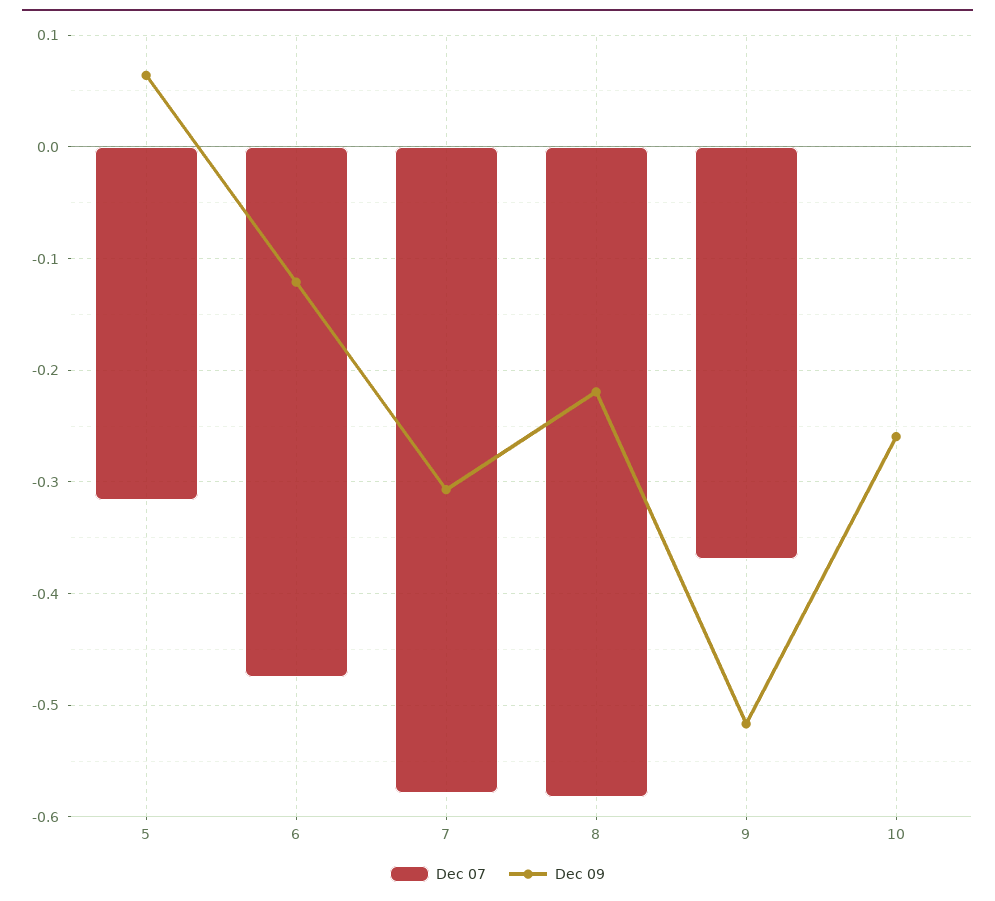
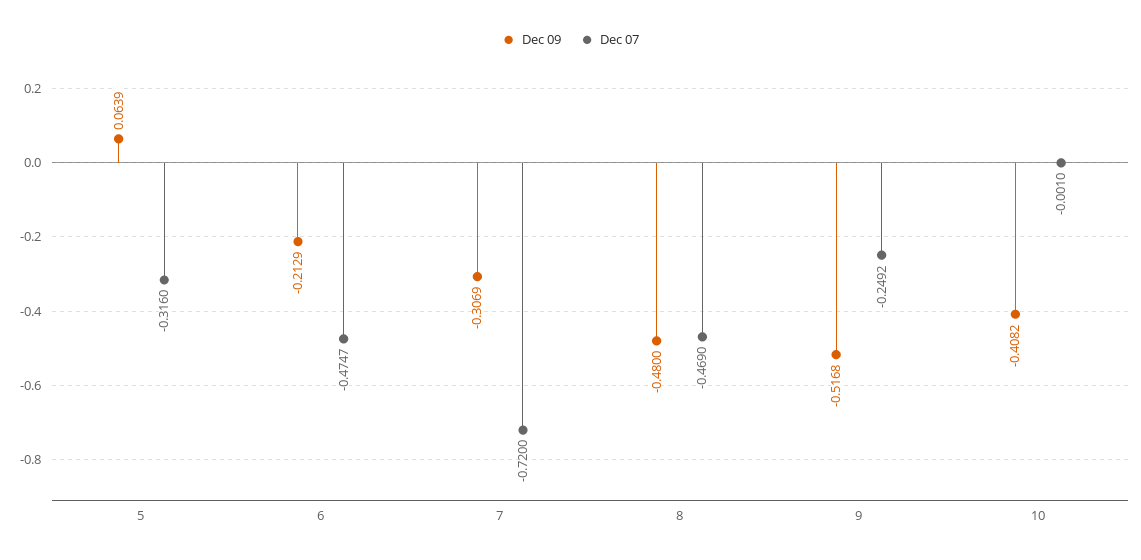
Dec 09, 6: -0.12 -> -0.2129
Dec 07, 7: -0.58 -> -0.72
Dec 07, 8: -0.58 -> -0.469
Dec 09, 8: -0.22 -> -0.48
Dec 07, 9: -0.37 -> -0.2492
Dec 09, 10: -0.26 -> -0.4082

